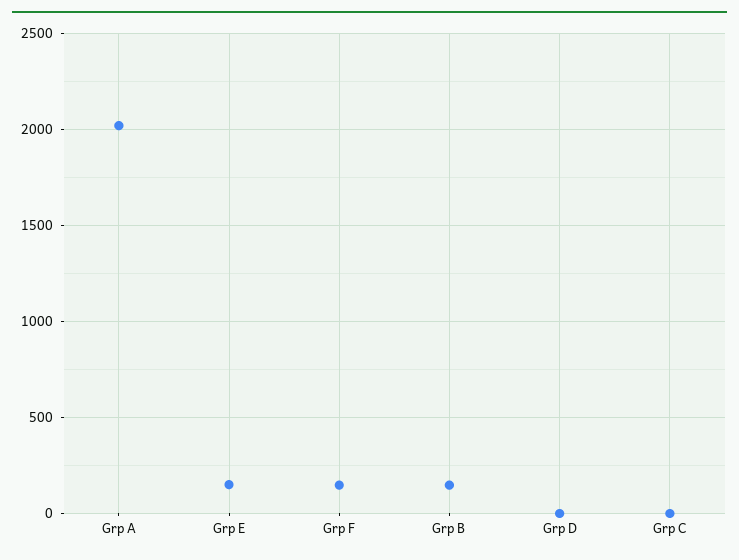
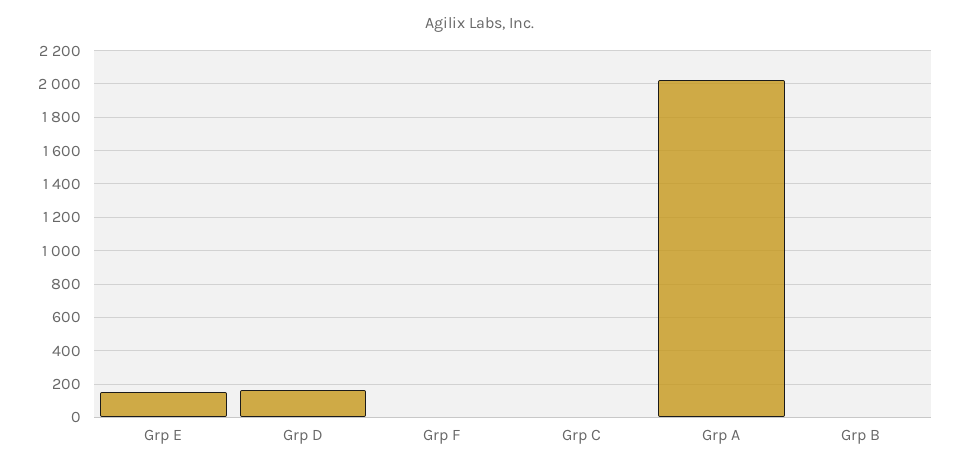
Grp F: 150 -> 0
Grp B: 150 -> 0
Grp D: 0 -> 150

